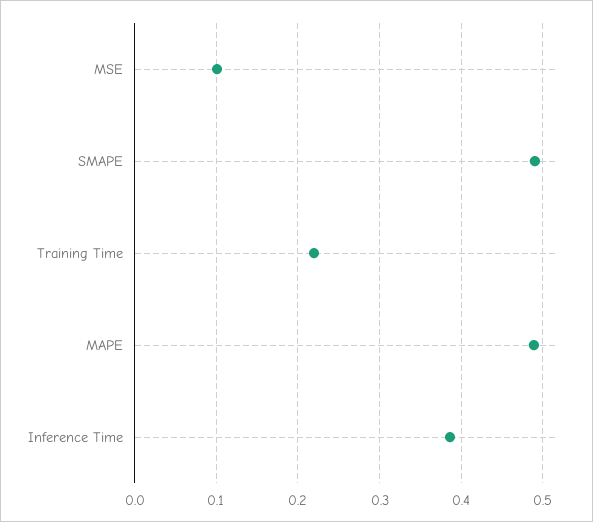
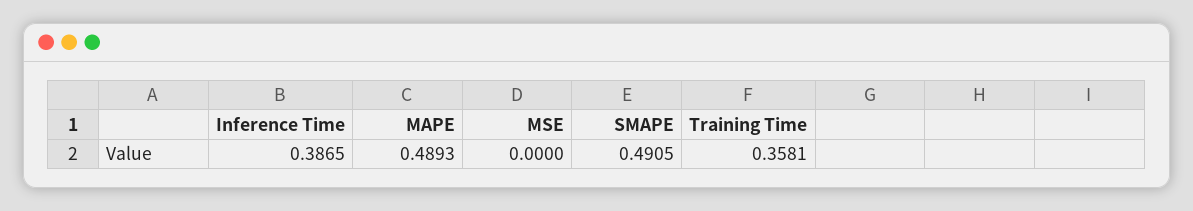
MSE: 0.1 -> 0
Training Time: 0.22 -> 0.3581

